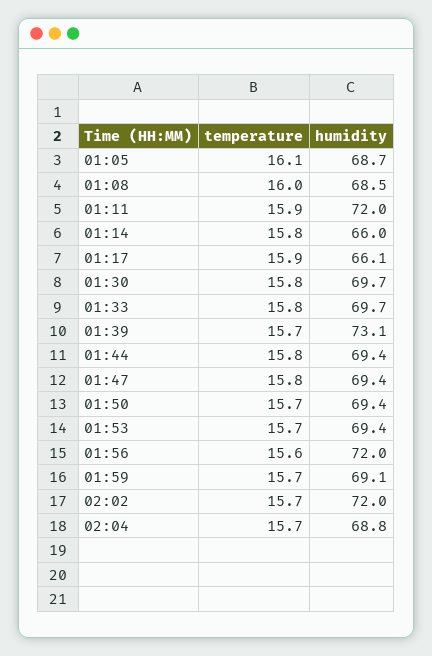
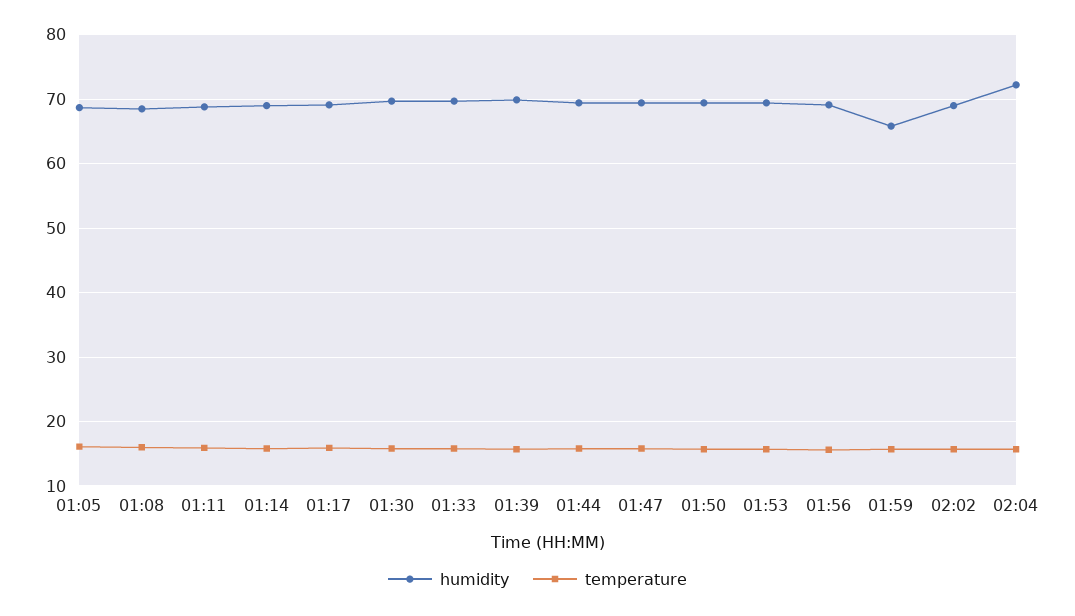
humidity, 01:11: 72 -> 69
humidity, 01:14: 66 -> 69
humidity, 01:17: 66.1 -> 69
humidity, 01:39: 73.1 -> 70
humidity, 01:56: 72 -> 69
humidity, 01:59: 69.1 -> 66
humidity, 02:02: 72 -> 69
humidity, 02:04: 68.8 -> 72

